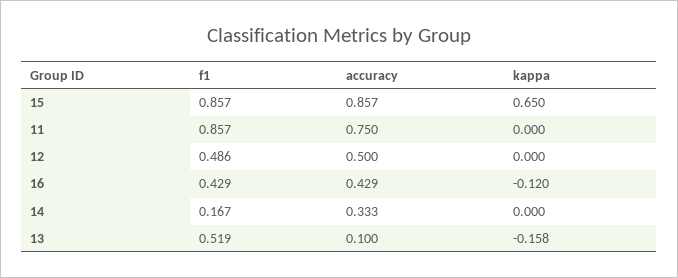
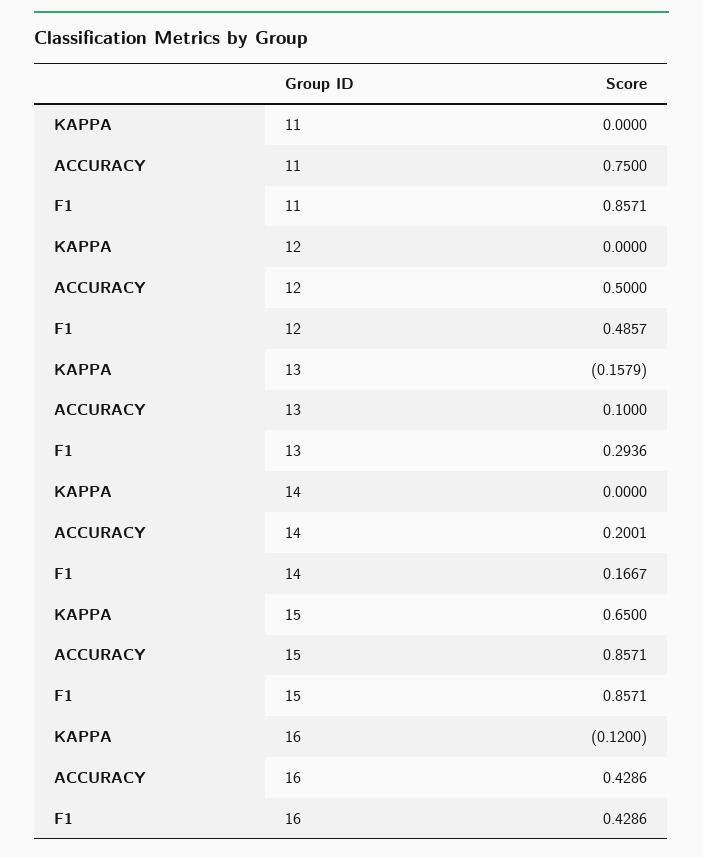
accuracy, 14: 0.333 -> 0.2001
f1, 13: 0.519 -> 0.2936

